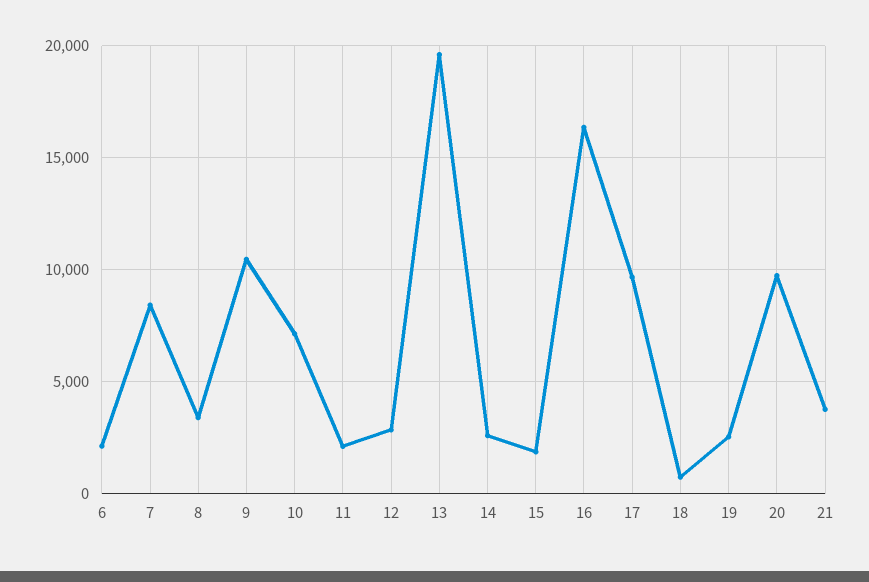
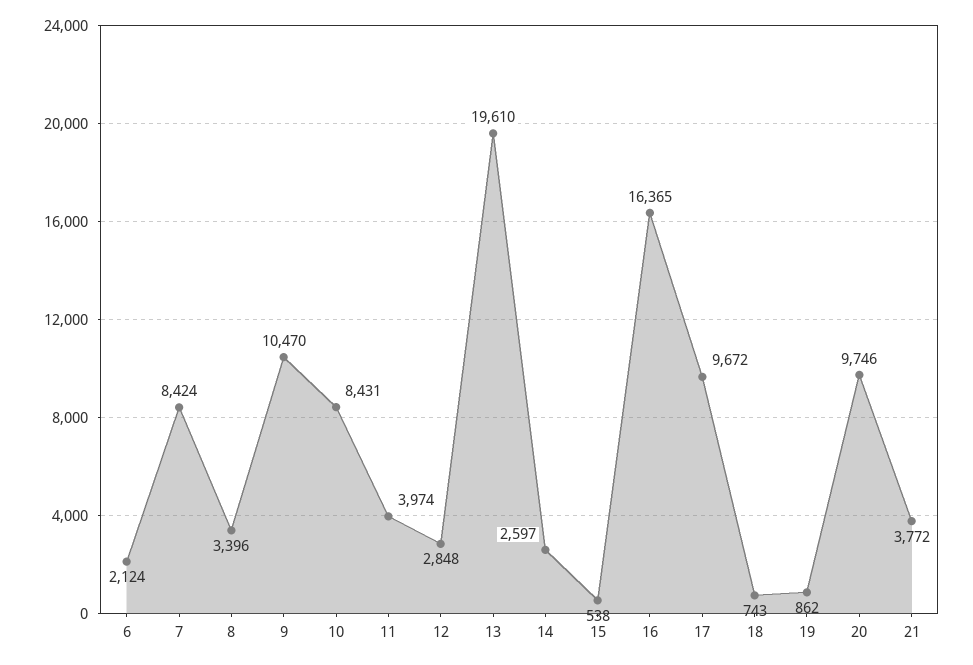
10: 7000 -> 8431
11: 2000 -> 3974
15: 2000 -> 538
19: 2500 -> 862

